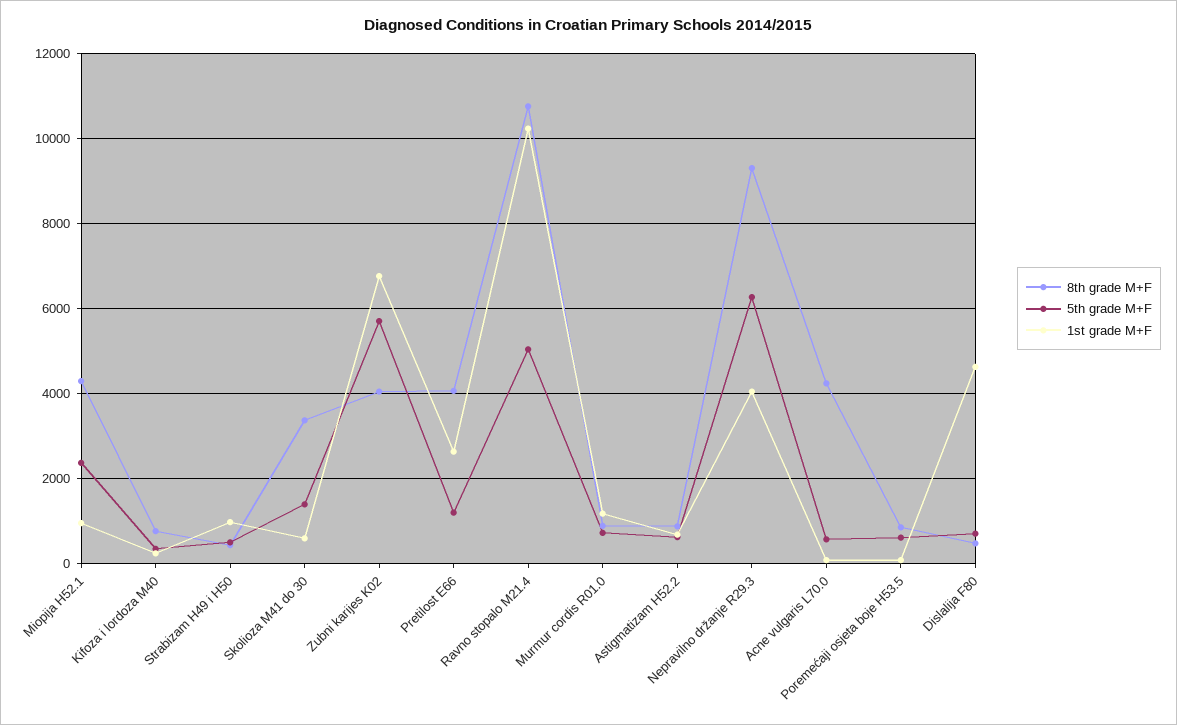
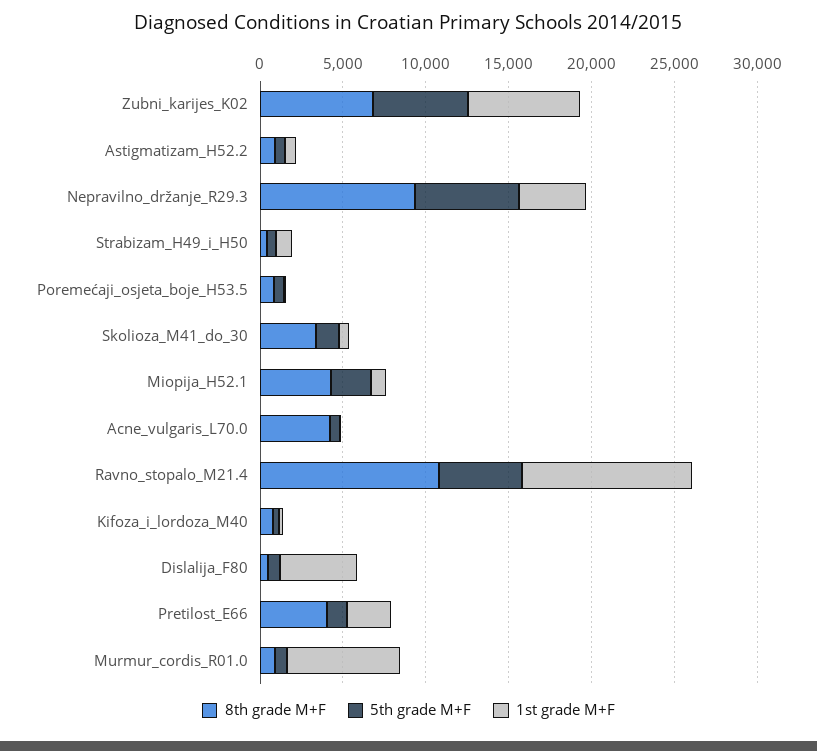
8th grade M+F, Zubni karijes K02: 4000 -> 7000
1st grade M+F, Murmur cordis R01.0: 1200 -> 7000

